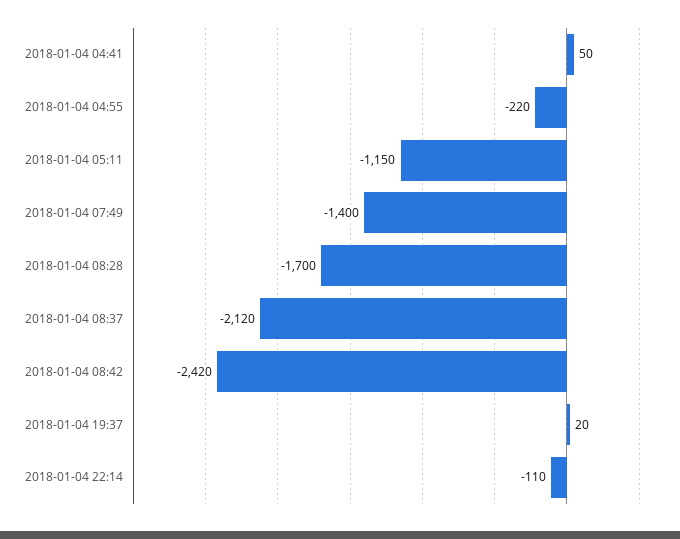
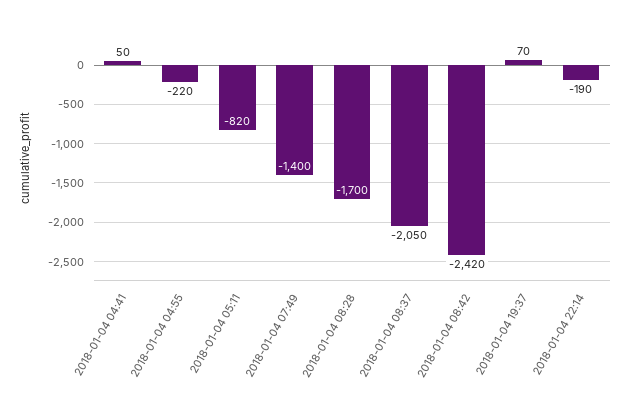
2018-01-04 05:11: -1150 -> -820
2018-01-04 08:37: -2120 -> -2050
2018-01-04 19:37: 20 -> 70
2018-01-04 22:14: -110 -> -190

